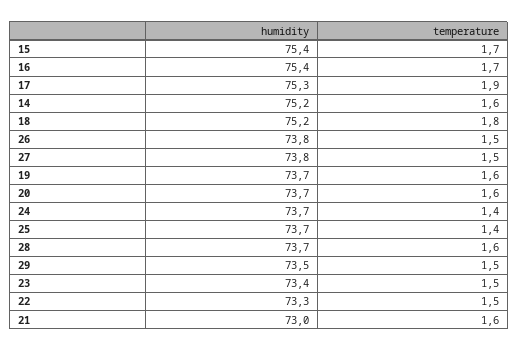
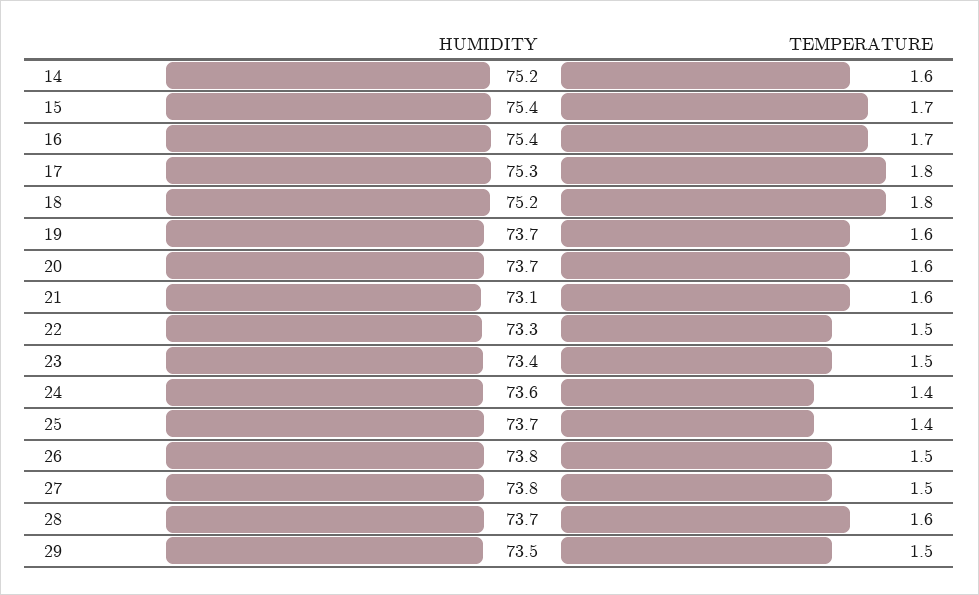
temperature, 17: 1.9 -> 1.8
humidity, 24: 73.7 -> 73.6
humidity, 21: 73 -> 73.1

